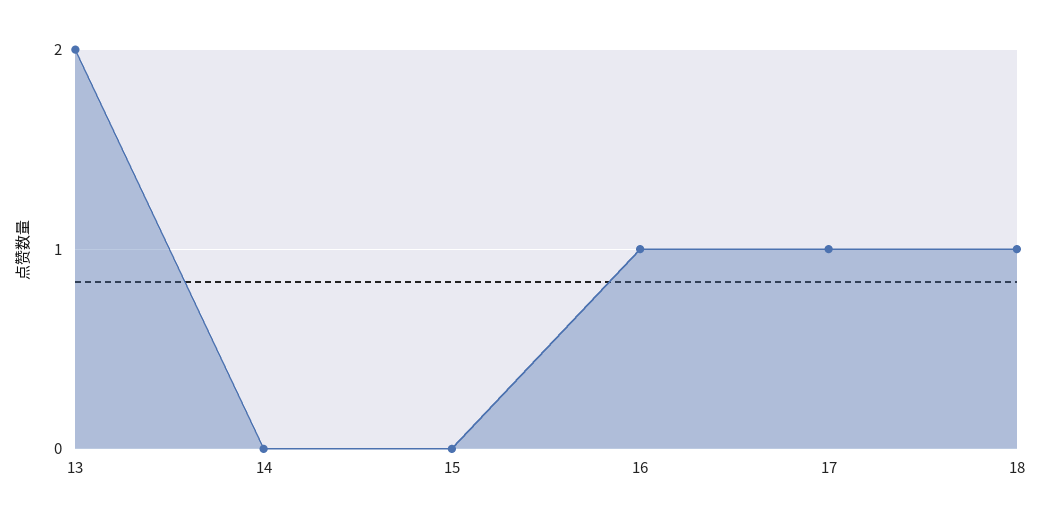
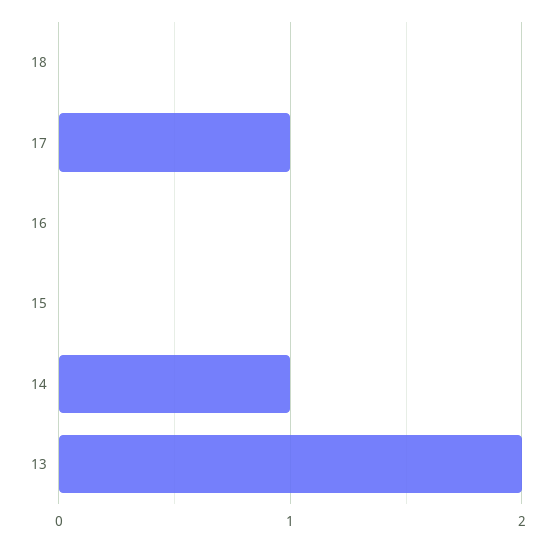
14: 0 -> 1
16: 1 -> 0
18: 1 -> 0

